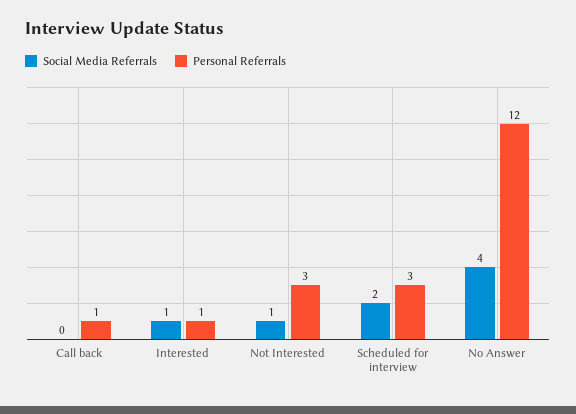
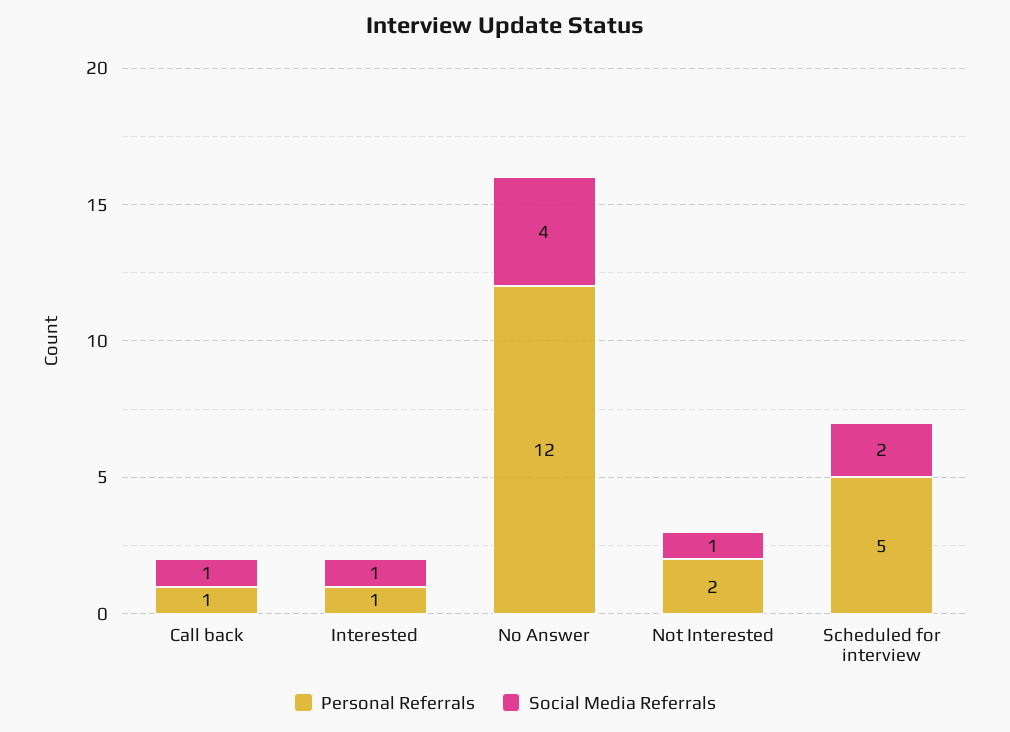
Social Media Referrals, Call back: 0 -> 1
Personal Referrals, Not Interested: 3 -> 2
Personal Referrals, Scheduled for interview: 3 -> 5

